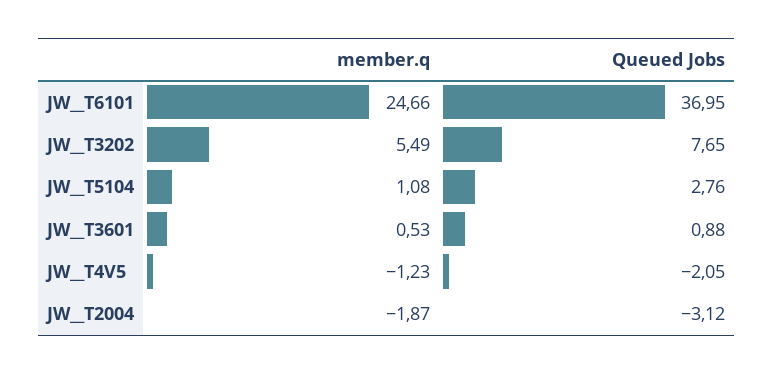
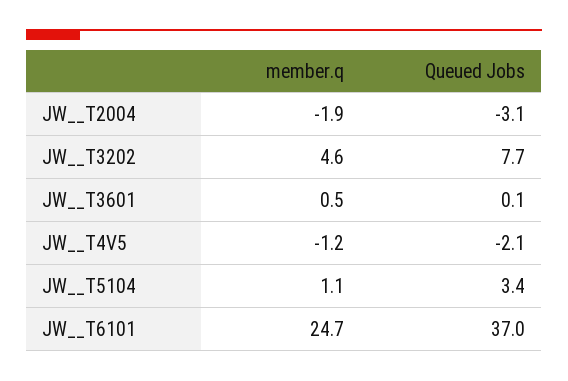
member.q, JW__T3202: 5.49 -> 4.6
Queued Jobs, JW__T5104: 2.76 -> 3.4
Queued Jobs, JW__T3601: 0.88 -> 0.1

